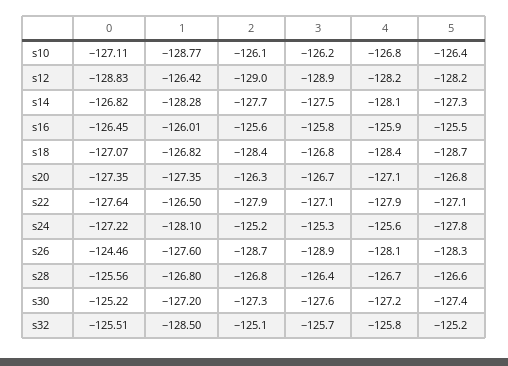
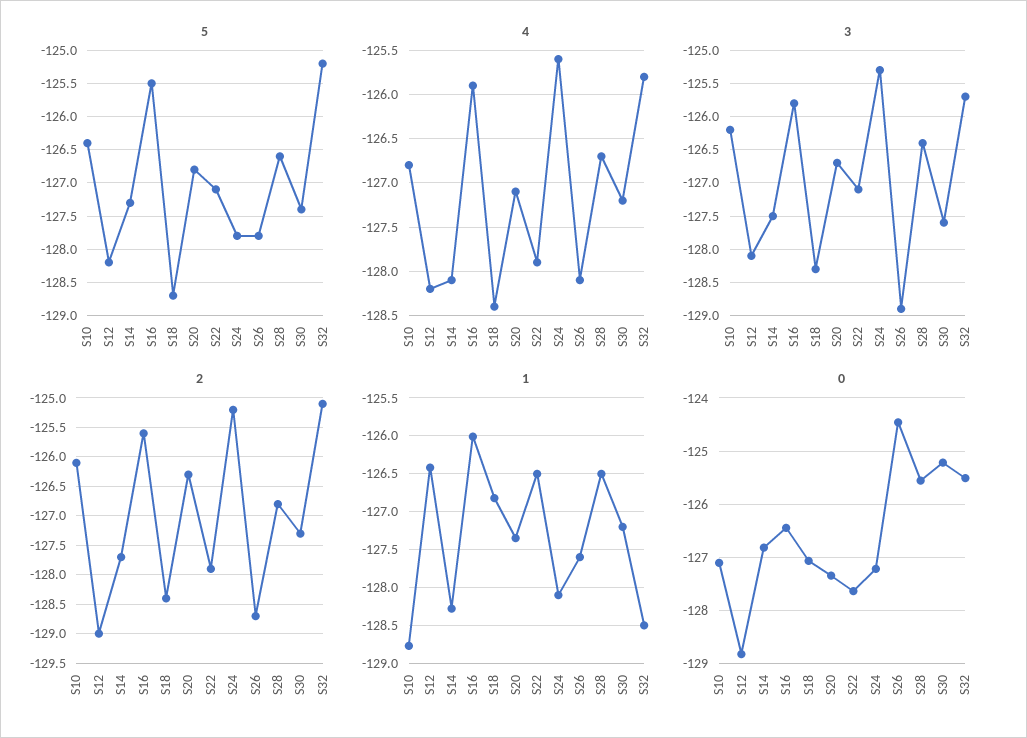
3, s12: -128.9 -> -128.1
3, s18: -126.8 -> -128.3
5, s26: -128.3 -> -127.8
1, s28: -126.8 -> -126.5

